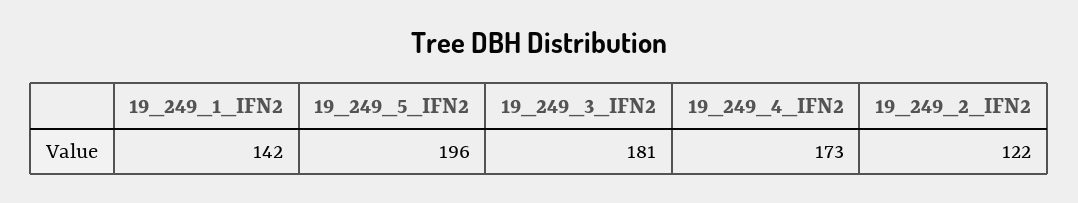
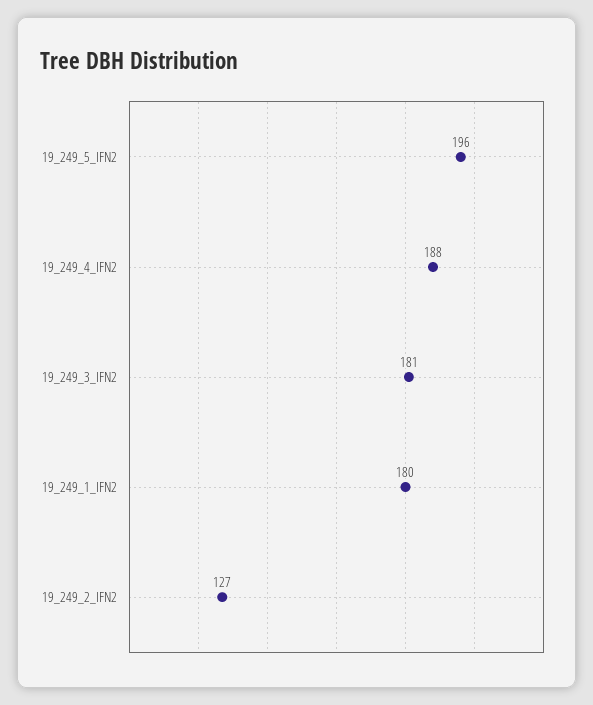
19_249_1_IFN2: 142 -> 180
19_249_4_IFN2: 173 -> 188
19_249_2_IFN2: 122 -> 127

